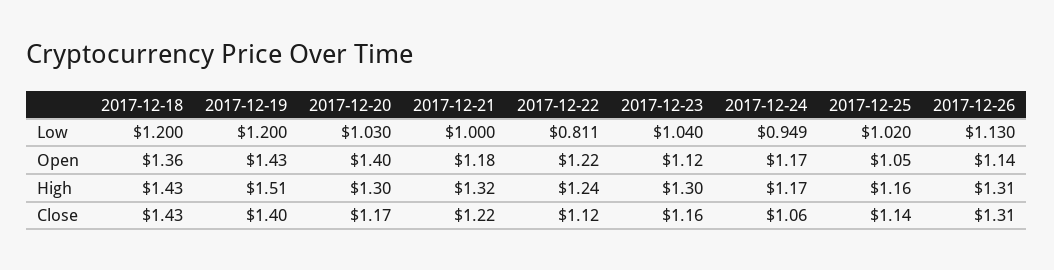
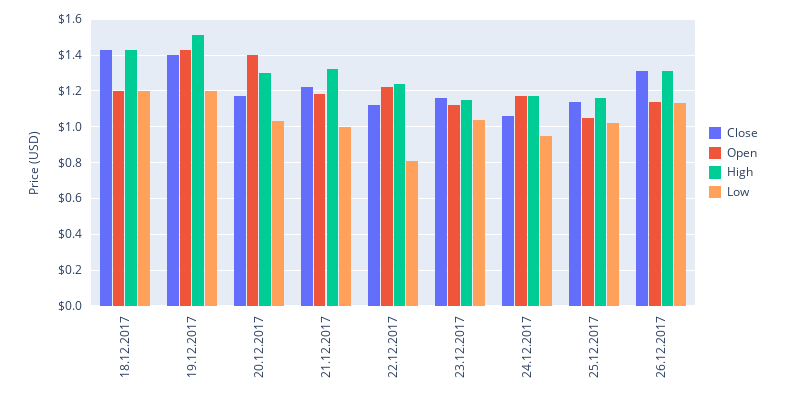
Open, 2017-12-18: 1.36 -> 1.2
High, 2017-12-23: 1.3 -> 1.15

